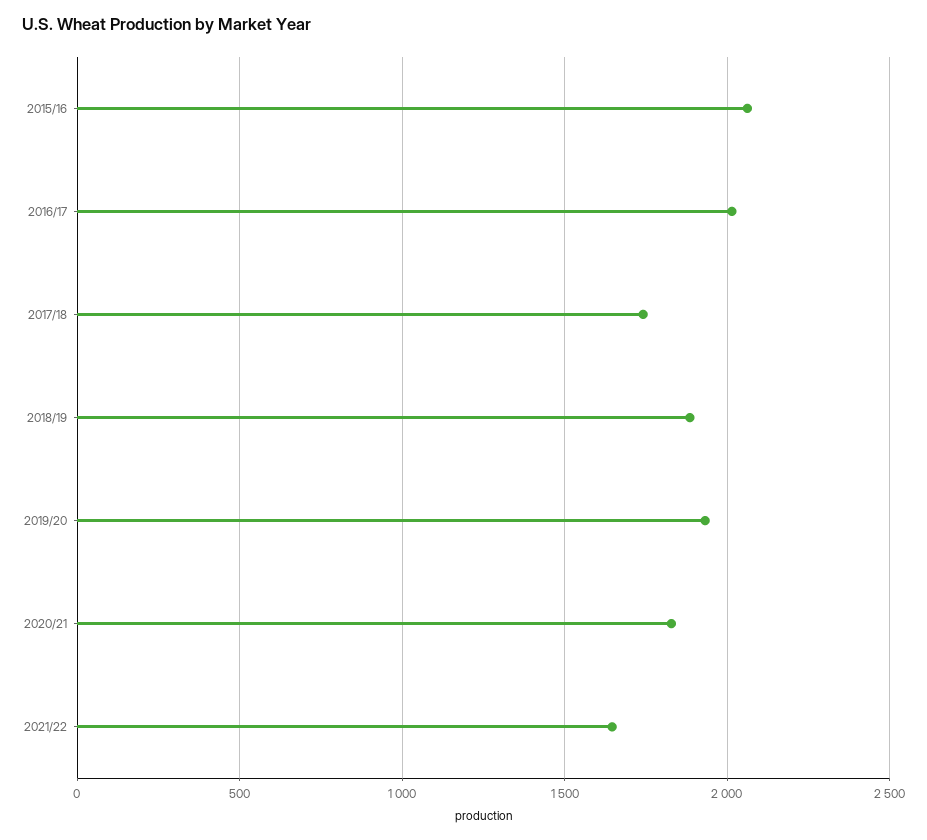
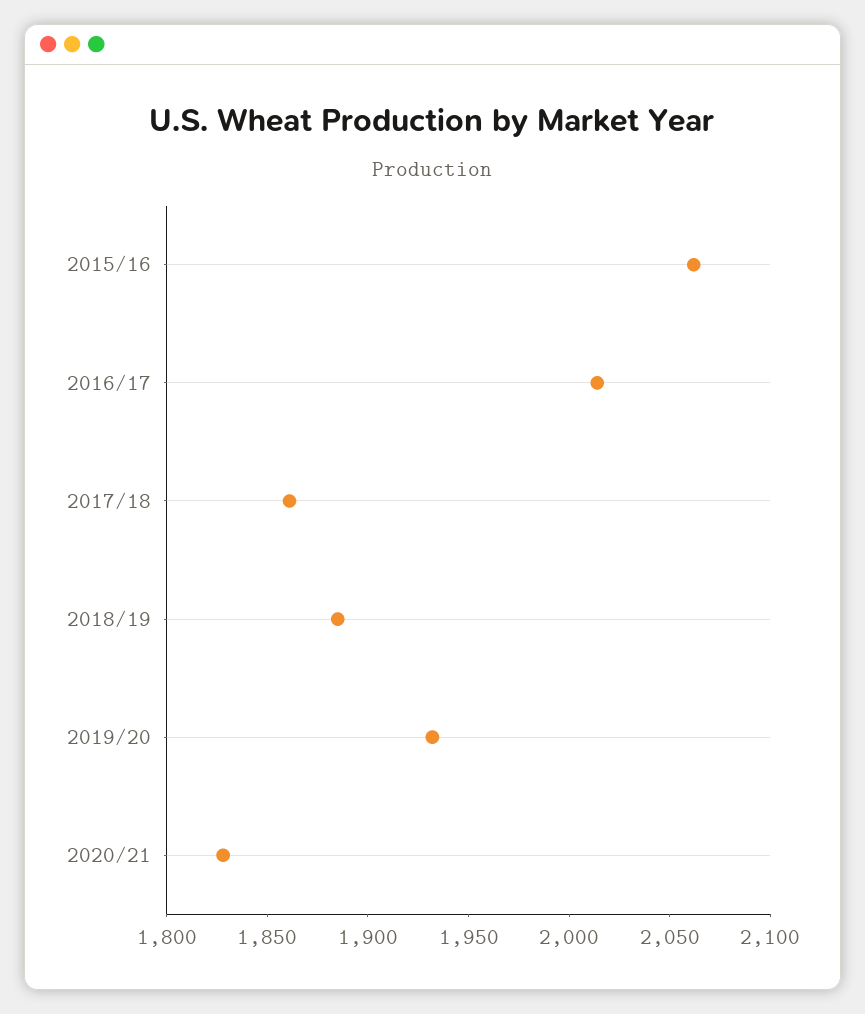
2017/18: 1750 -> 1860
2021/22: 1650 -> none

